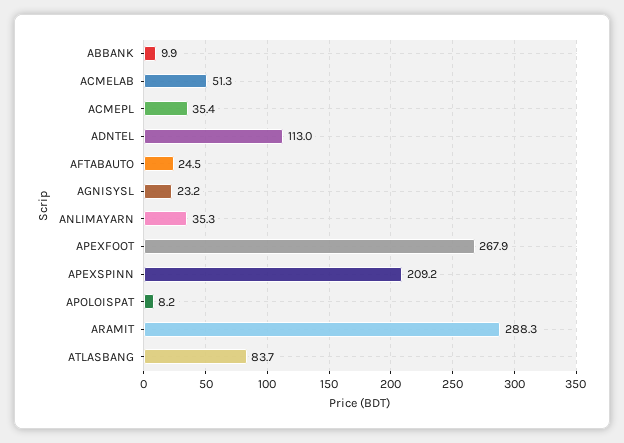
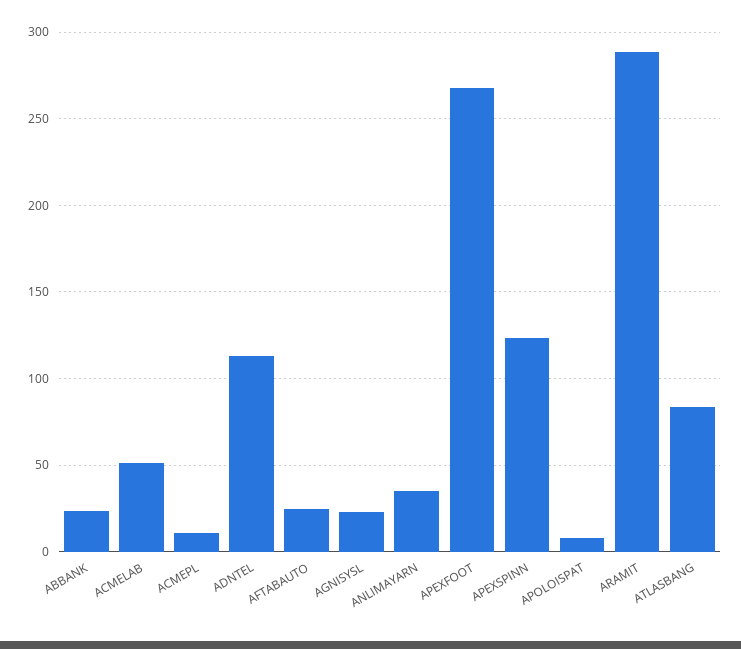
ABBANK: 9.9 -> 25
ACMEPL: 35.4 -> 10
APEXSPINN: 209.2 -> 125

